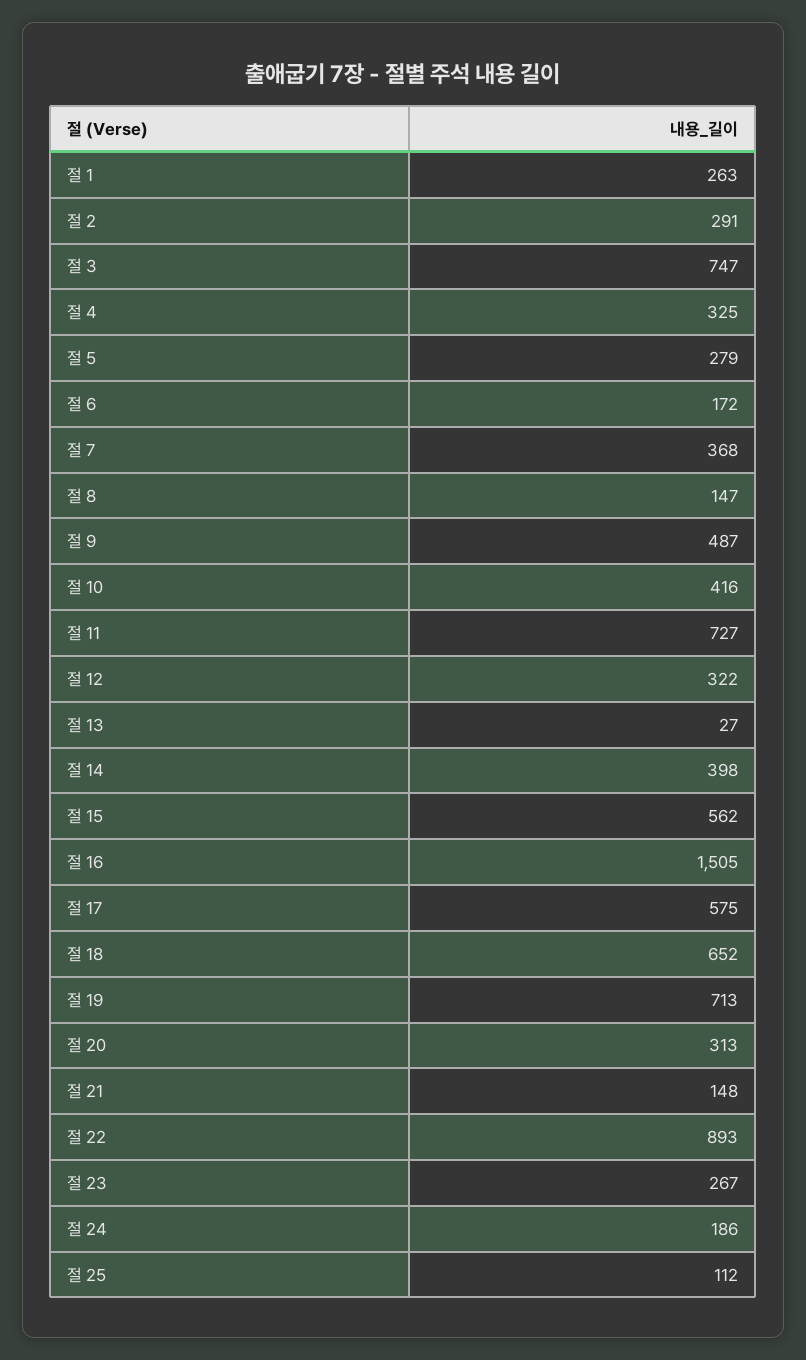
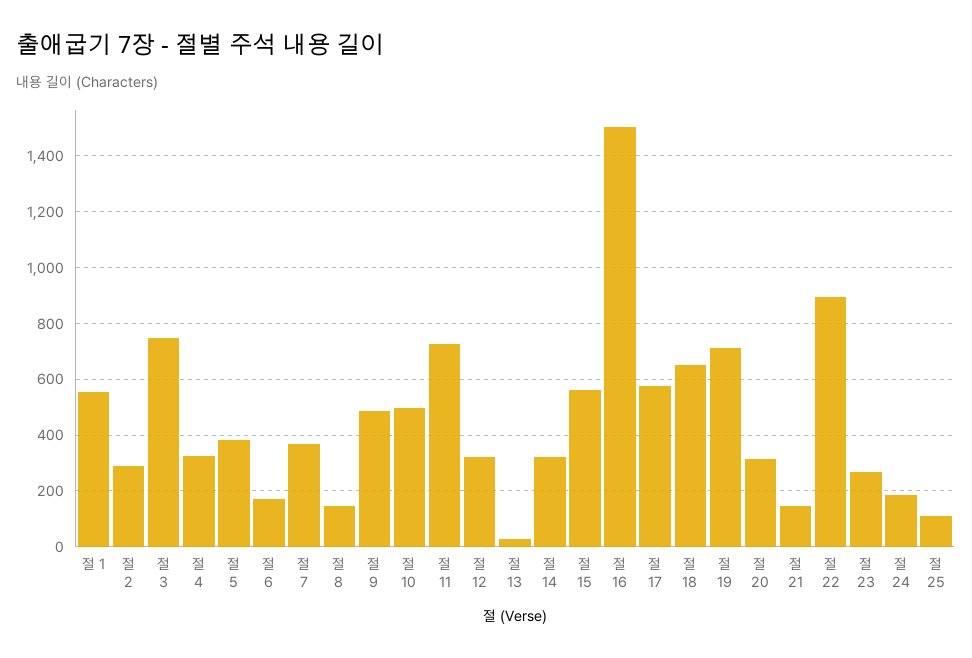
절 1: 263 -> 550
절 5: 279 -> 375
절 10: 416 -> 500
절 14: 398 -> 325

